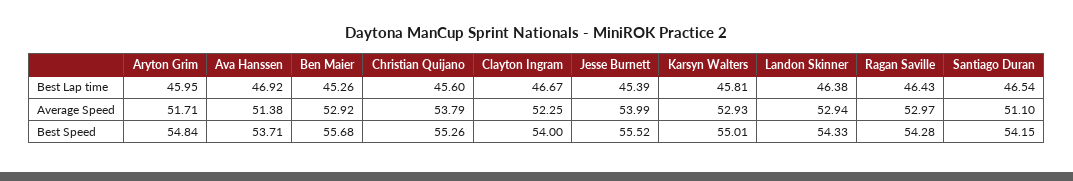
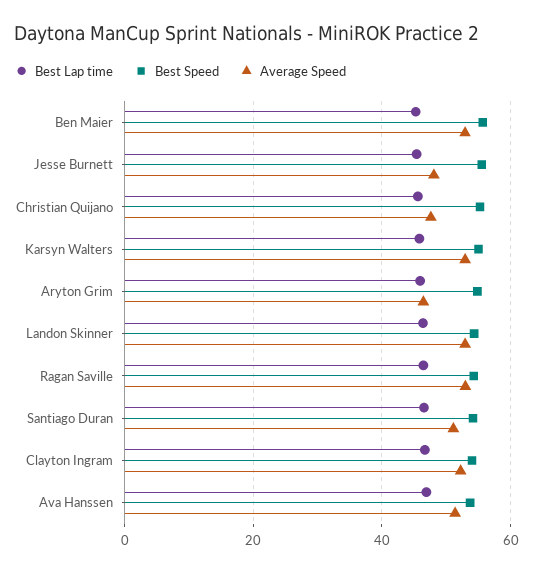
Average Speed, Aryton Grim: 51.71 -> 46
Average Speed, Christian Quijano: 53.79 -> 48
Average Speed, Jesse Burnett: 53.99 -> 48

